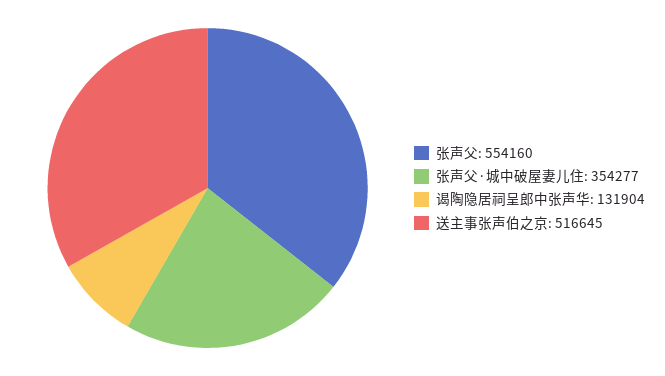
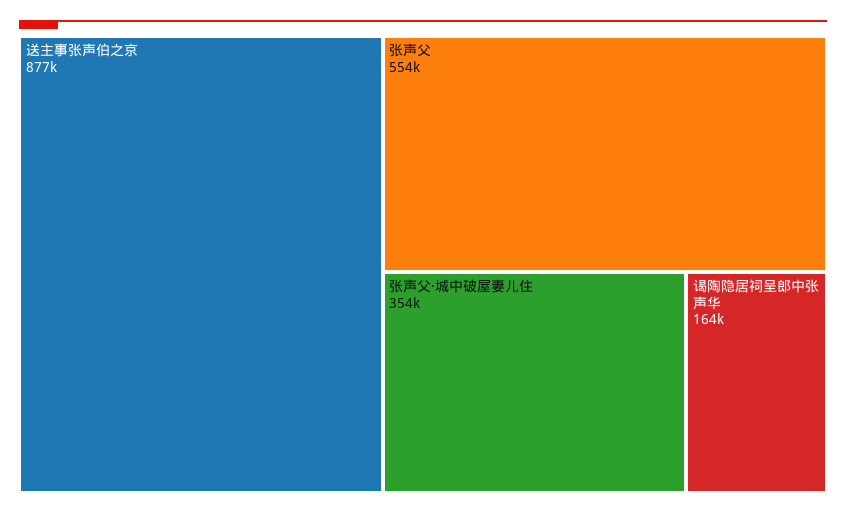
谒陶隐居祠呈郎中张声华: 131904 -> 164000
送主事张声伯之京: 516645 -> 877000

